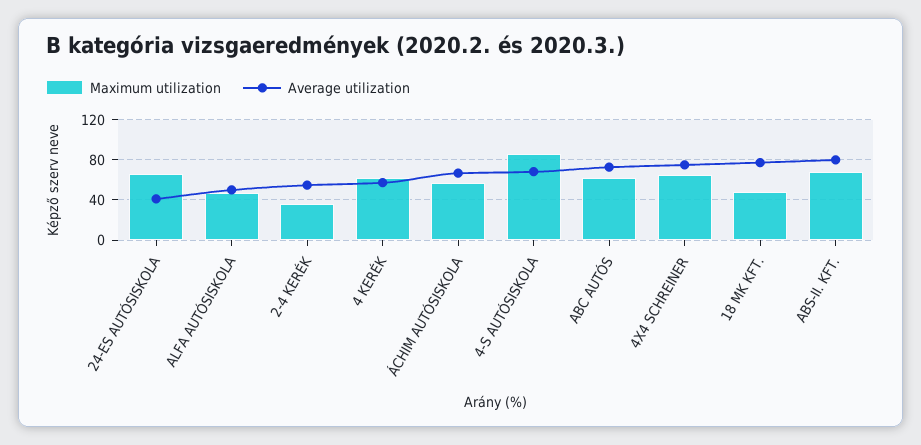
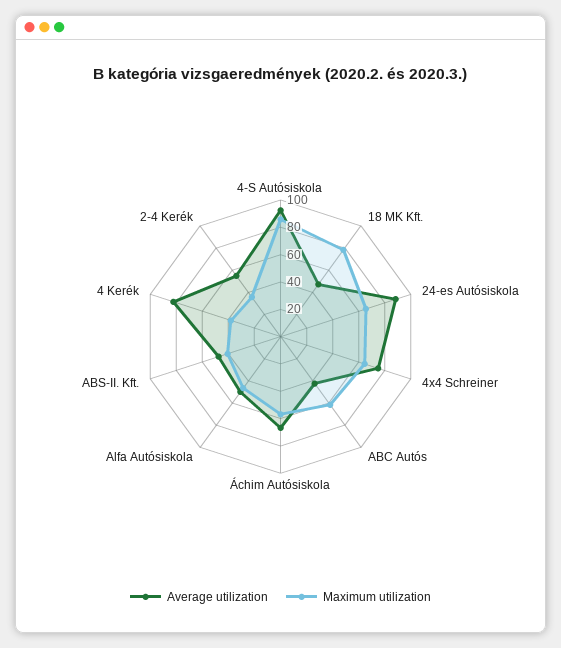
Average utilization, 24-ES AUTÓSISKOLA: 40 -> 90
Maximum utilization, 4 KERÉK: 60 -> 40
Average utilization, 4 KERÉK: 60 -> 80
Average utilization, 4-S AUTÓSISKOLA: 70 -> 90
Average utilization, ABC AUTÓS: 70 -> 40
Maximum utilization, 18 MK KFT.: 50 -> 80
Average utilization, 18 MK KFT.: 80 -> 50
Maximum utilization, ABS-II. KFT.: 70 -> 40
Average utilization, ABS-II. KFT.: 80 -> 50

